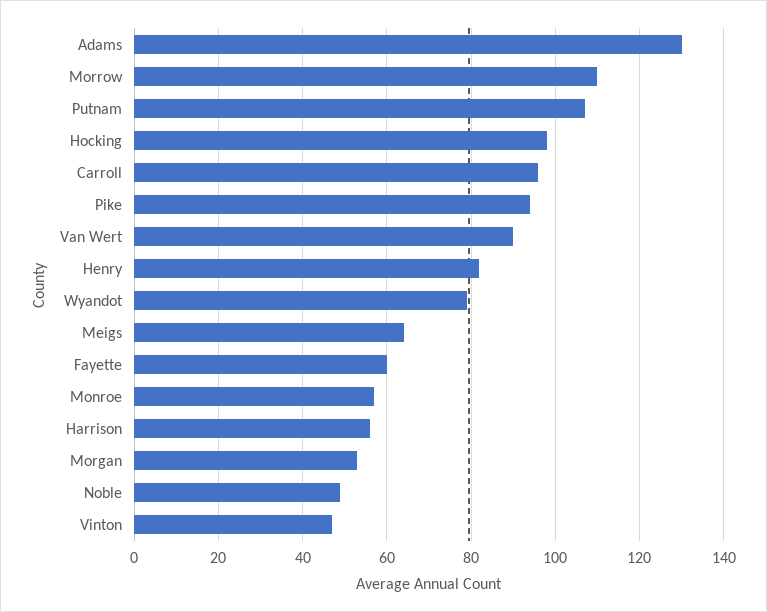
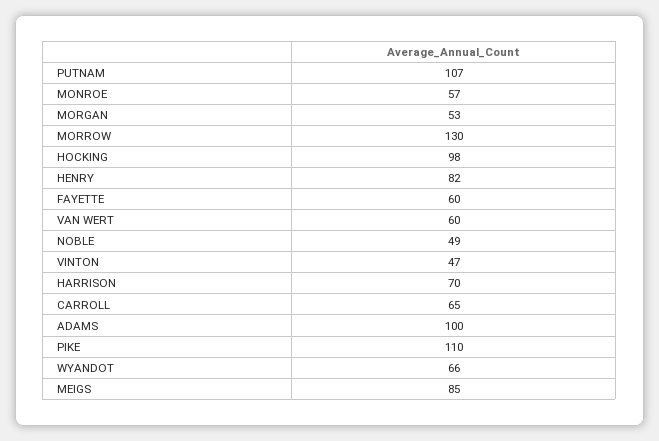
Adams: 130 -> 100
Morrow: 110 -> 130
Carroll: 95 -> 65
Pike: 95 -> 110
Van Wert: 90 -> 60
Wyandot: 80 -> 66
Meigs: 65 -> 85
Harrison: 55 -> 70

